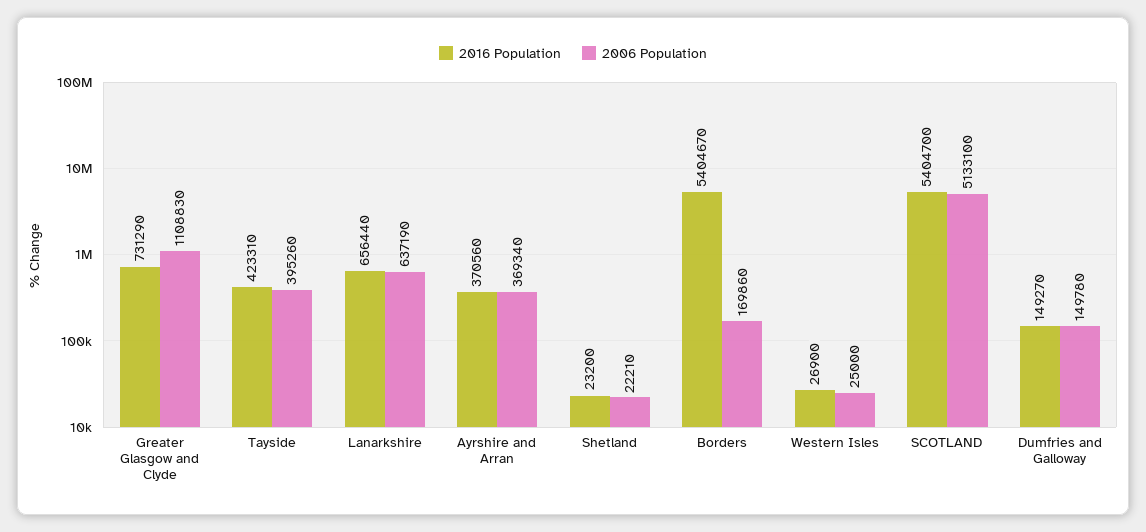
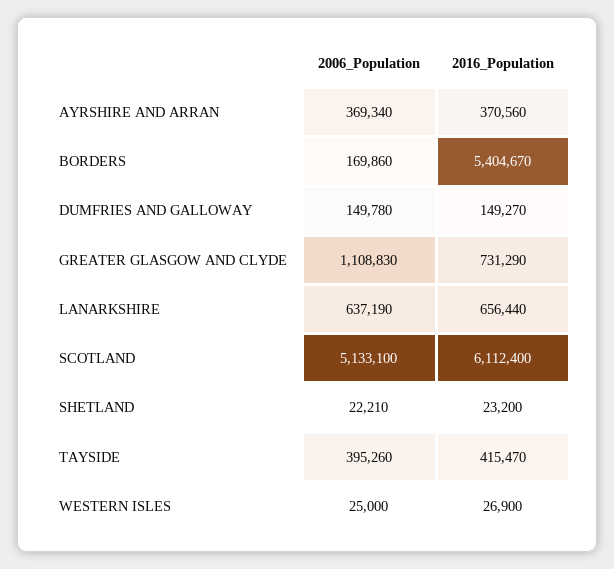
2016 Population, Tayside: 423310 -> 415470
2016 Population, SCOTLAND: 5404700 -> 6112400

